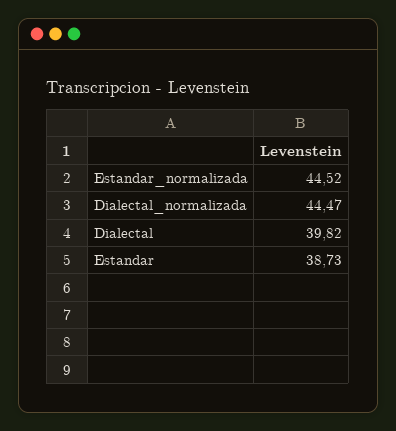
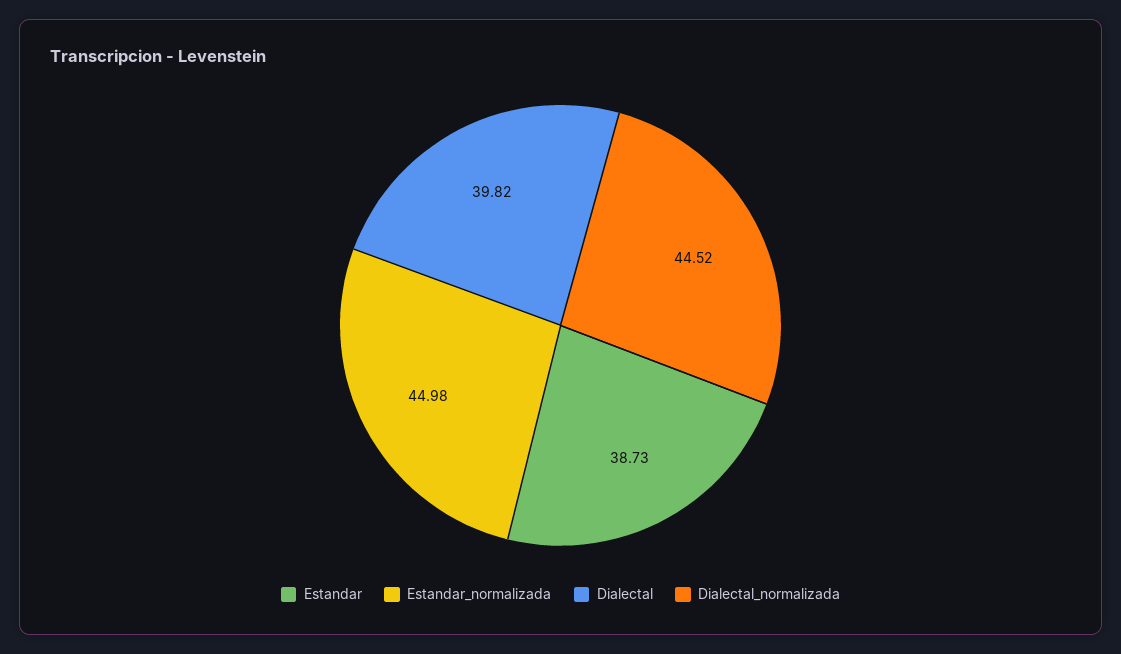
Estandar_normalizada: 44.52 -> 44.98
Dialectal_normalizada: 44.47 -> 44.52

